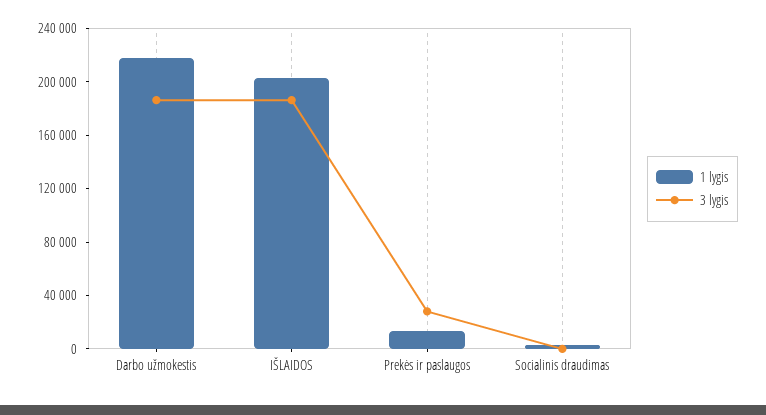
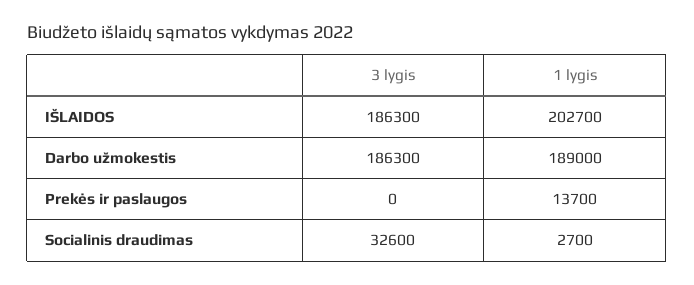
1 lygis, Darbo užmokestis: 220000 -> 189000
3 lygis, Prekės ir paslaugos: 30000 -> 0
3 lygis, Socialinis draudimas: 0 -> 32600

